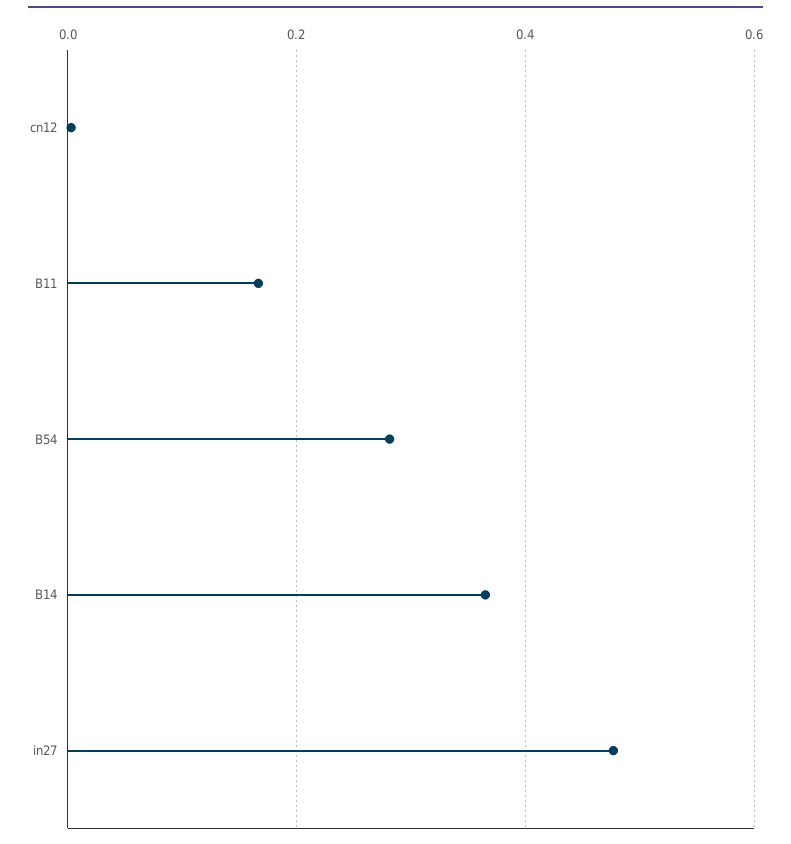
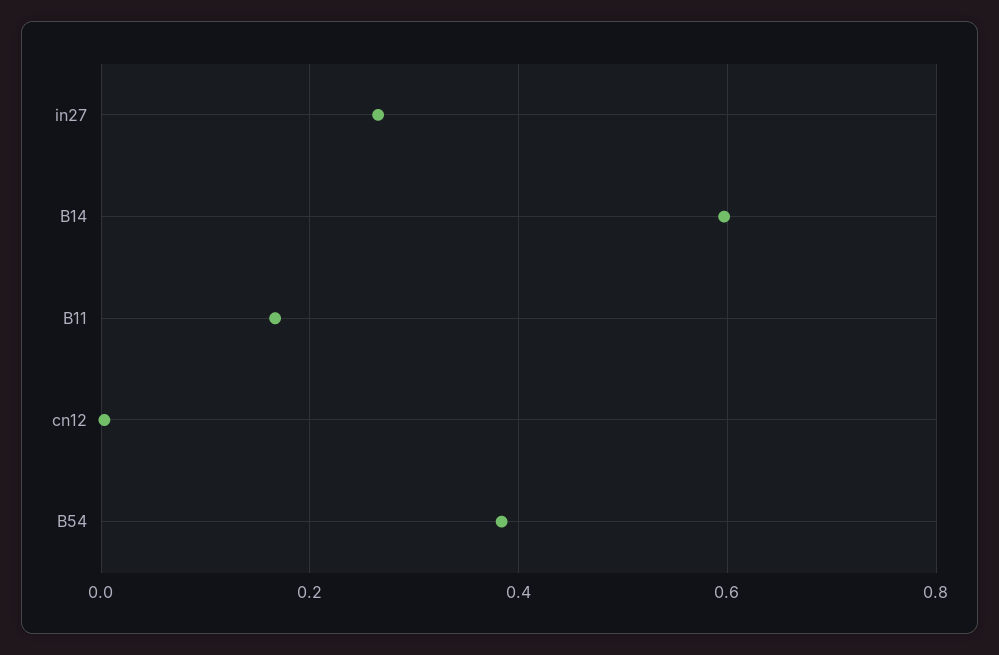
B54: 0.28 -> 0.38
B14: 0.36 -> 0.6
in27: 0.48 -> 0.26

